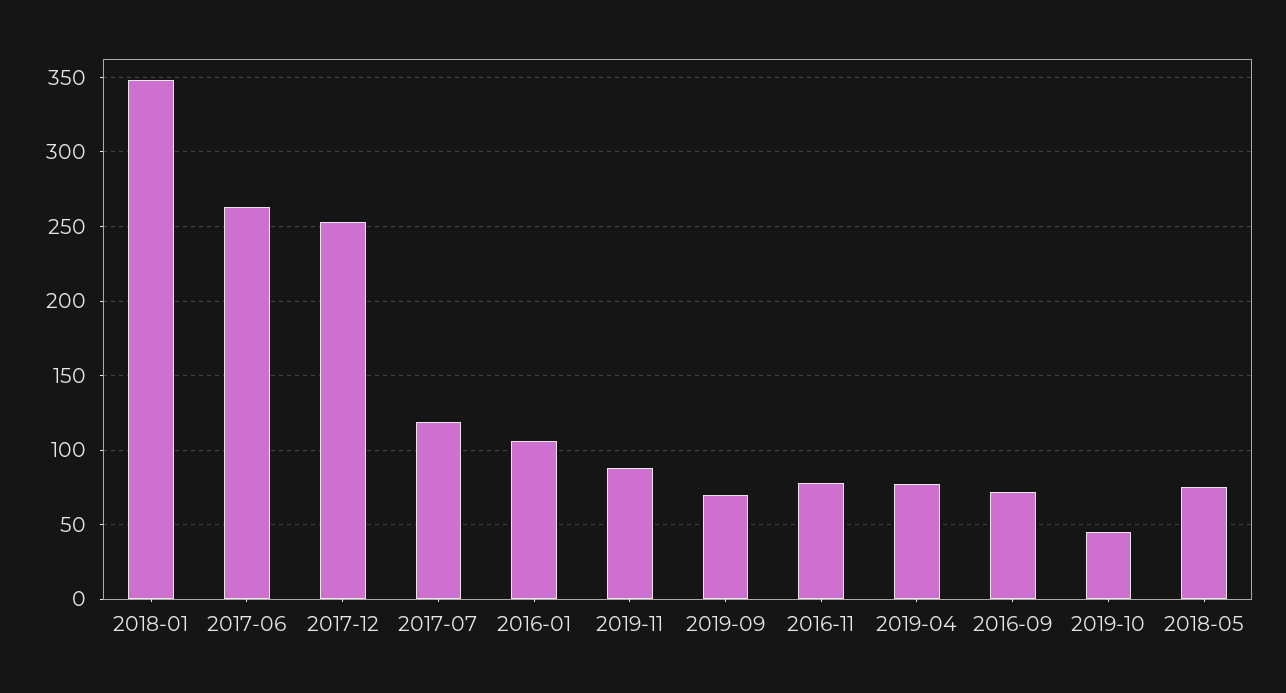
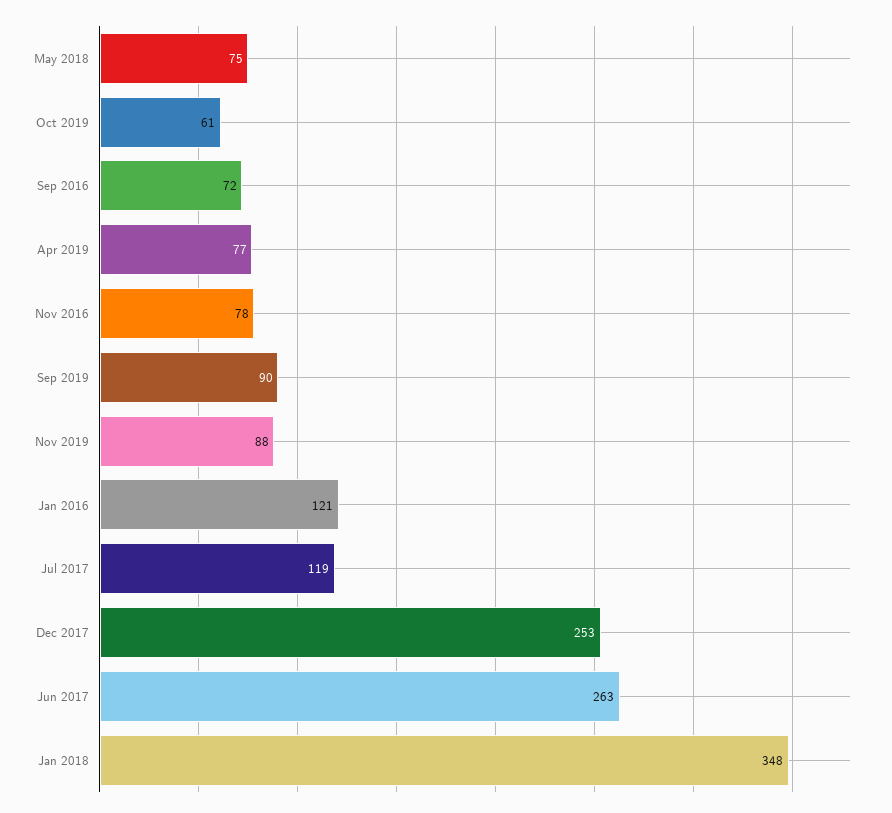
2016-01: 105 -> 121
2019-09: 70 -> 90
2019-10: 45 -> 61

